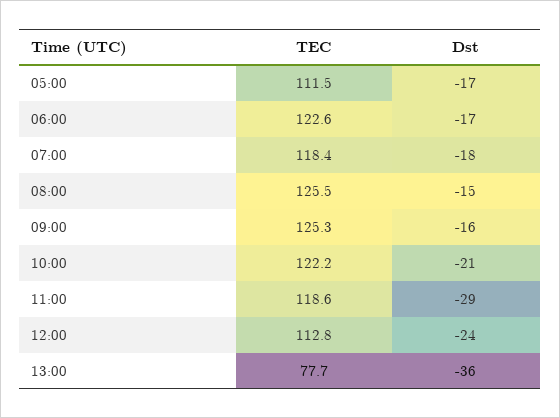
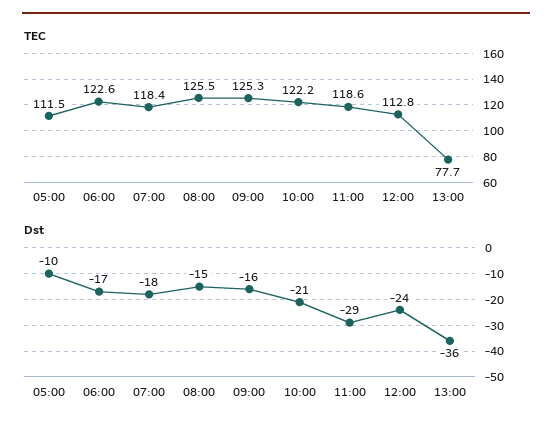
Dst, 05:00: -17 -> -10

